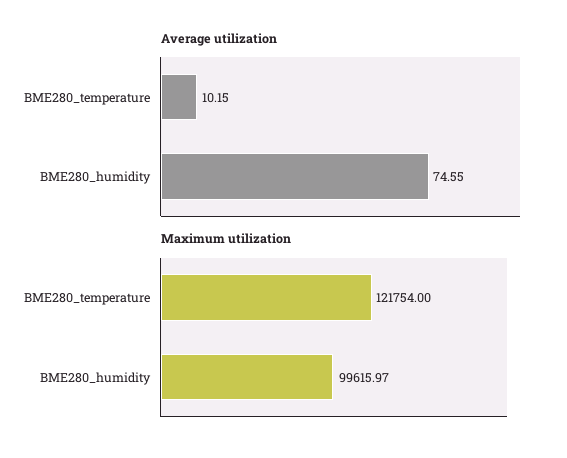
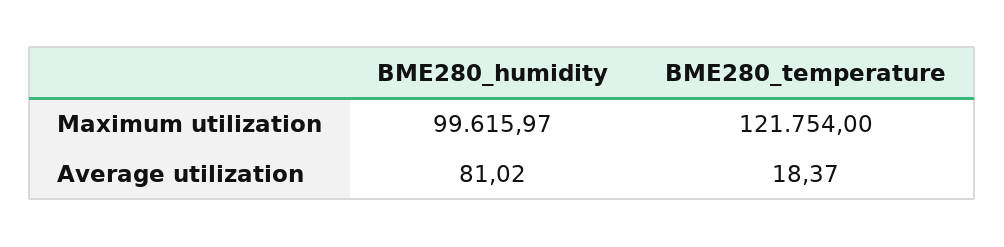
Average utilization, BME280_temperature: 10.15 -> 18.37
Average utilization, BME280_humidity: 74.55 -> 81.02

